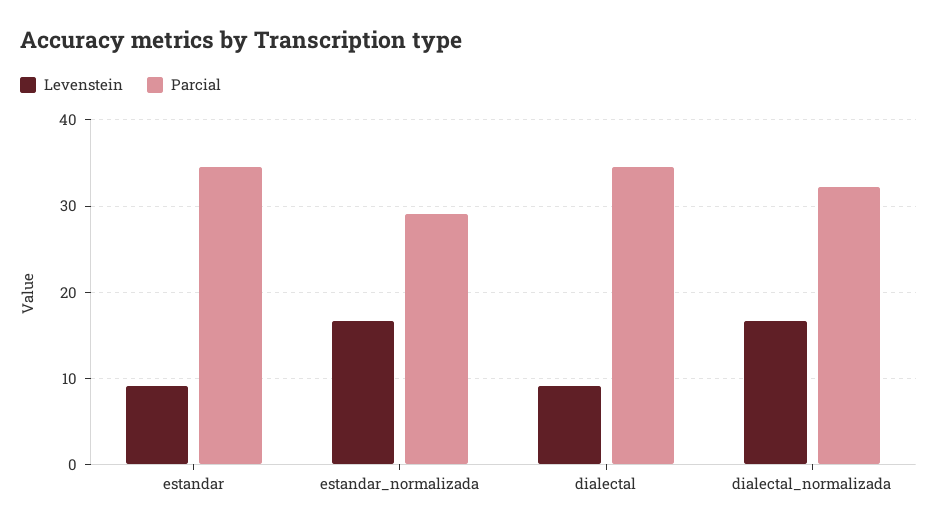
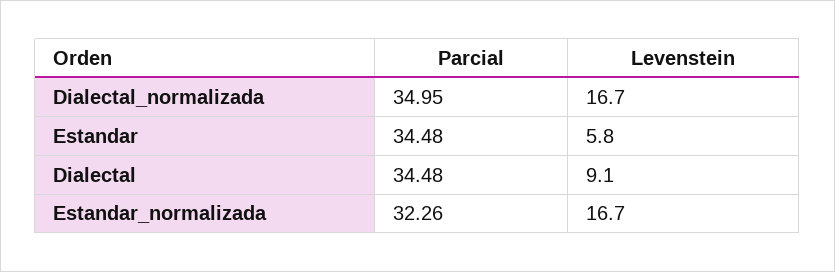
Levenstein, estandar: 9 -> 5.8
Parcial, estandar_normalizada: 29 -> 32.26
Parcial, dialectal_normalizada: 32 -> 34.95

